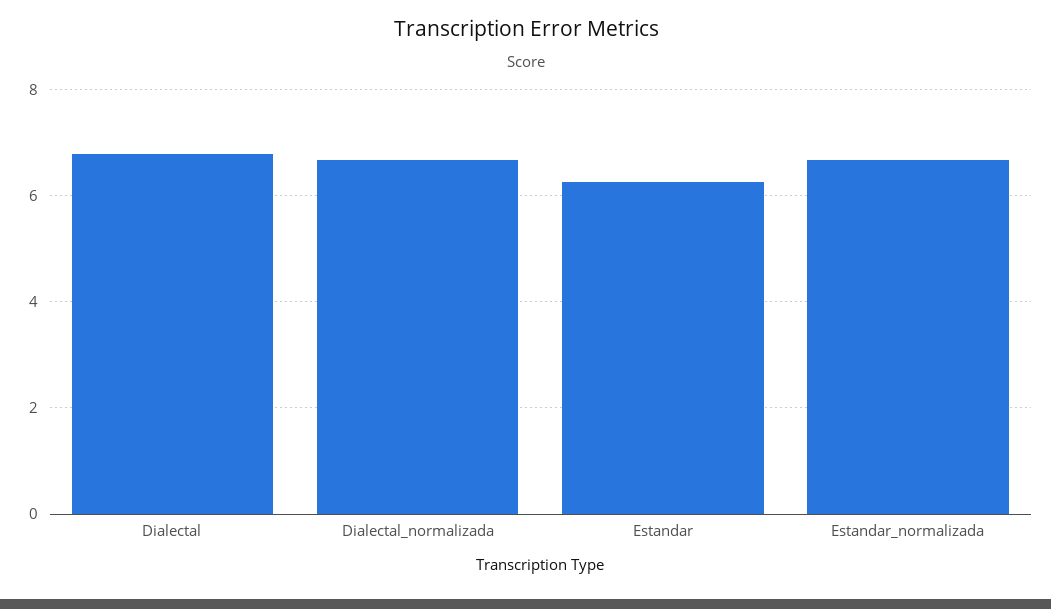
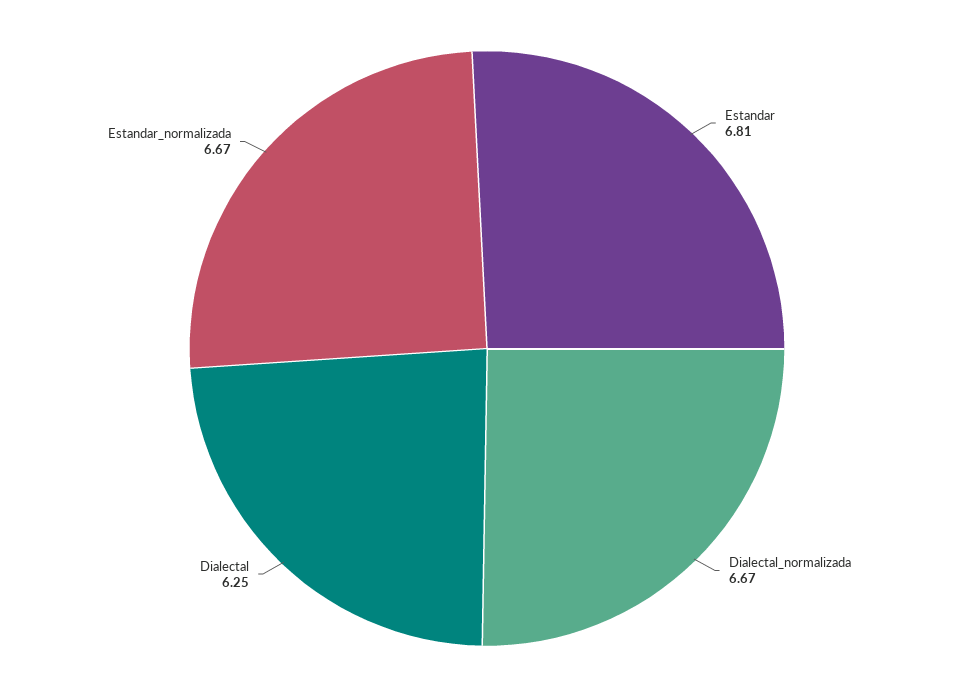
Dialectal: 6.8 -> 6.25
Estandar: 6.2 -> 6.81

